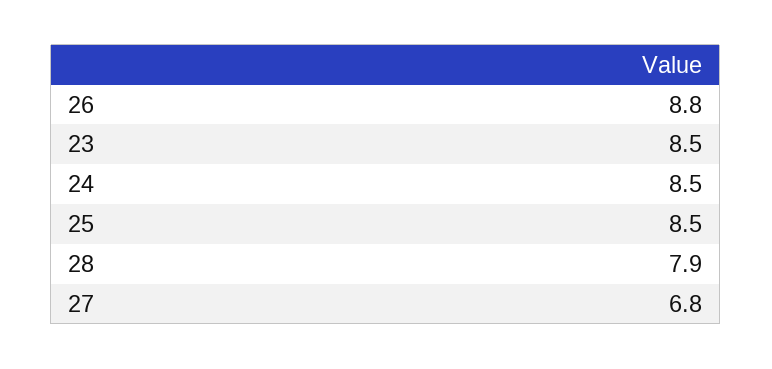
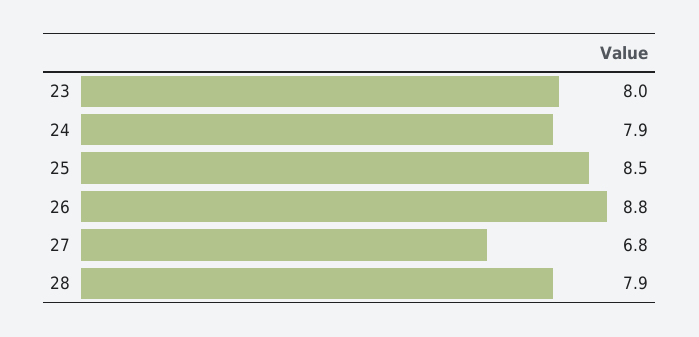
23: 8.5 -> 8
24: 8.5 -> 7.9

